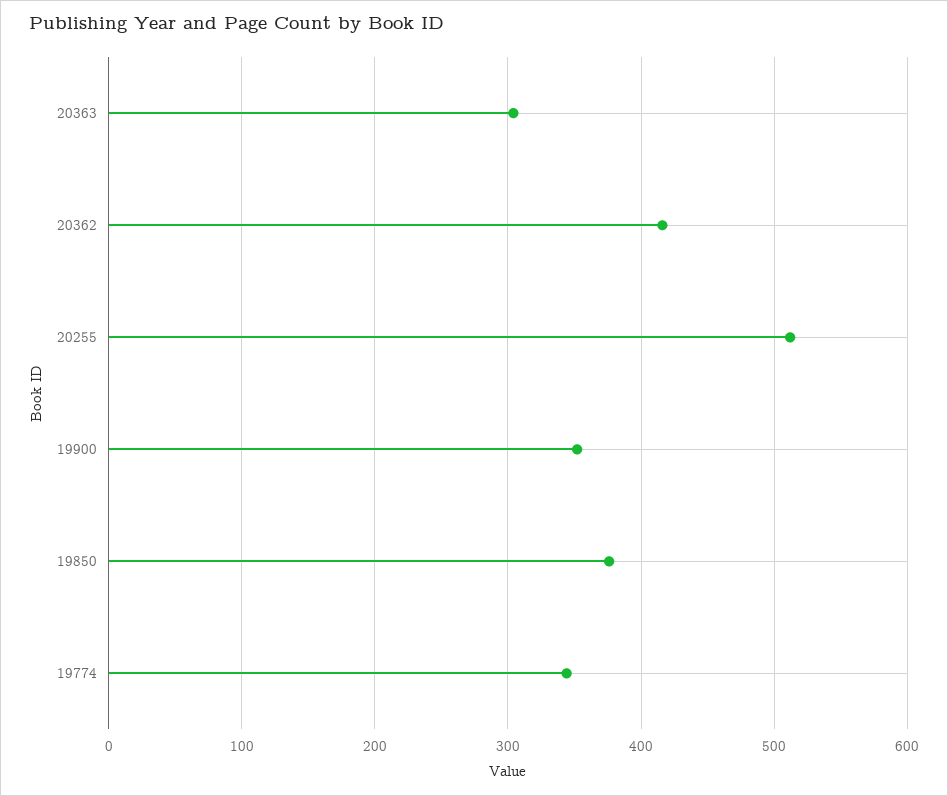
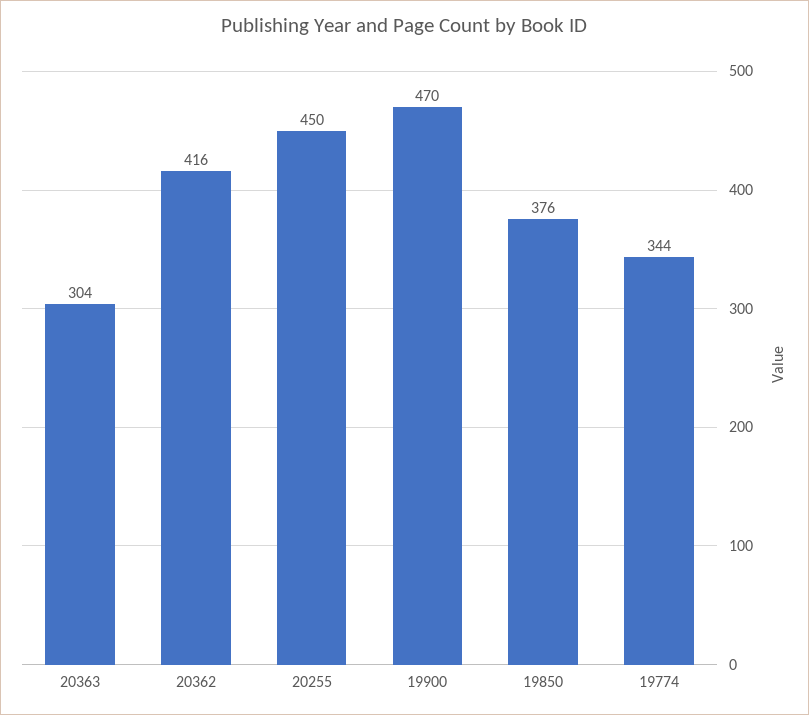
20255: 510 -> 450
19900: 350 -> 470

